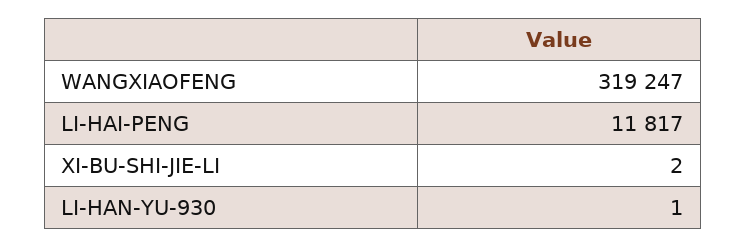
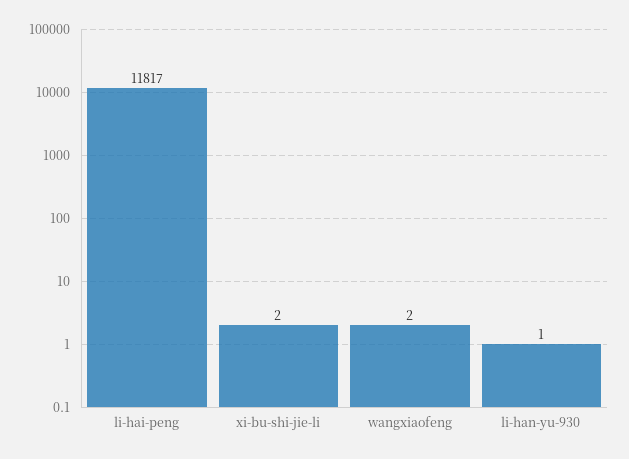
WANGXIAOFENG: 319247 -> 2

